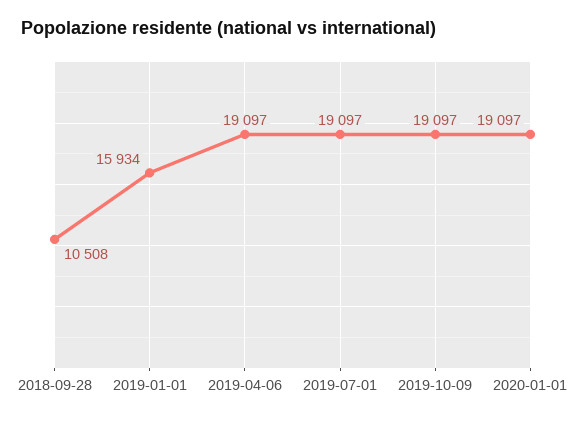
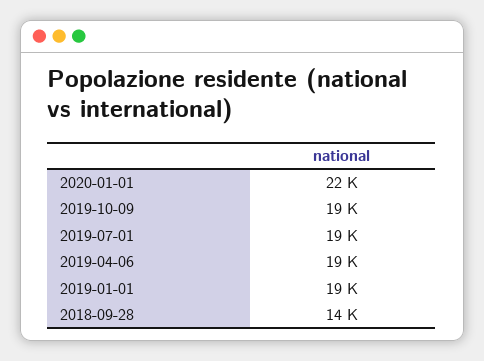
2018-09-28: 10508 -> 14000
2019-01-01: 15934 -> 19000
2020-01-01: 19097 -> 22000

